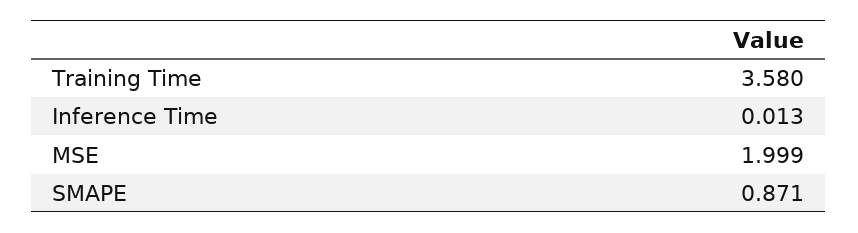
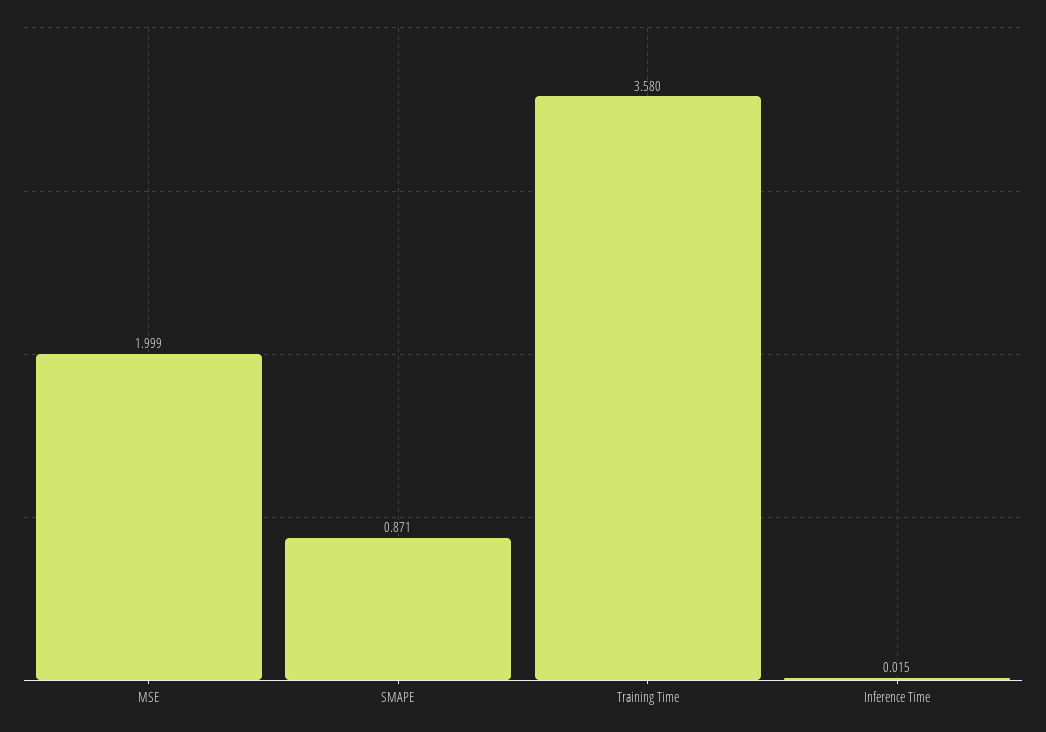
Inference Time: 0.013 -> 0.015

